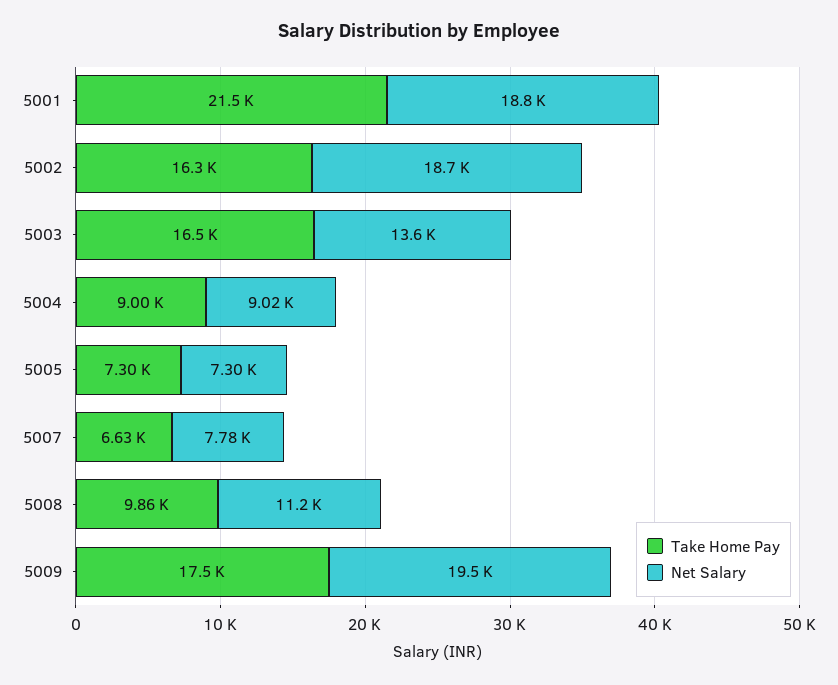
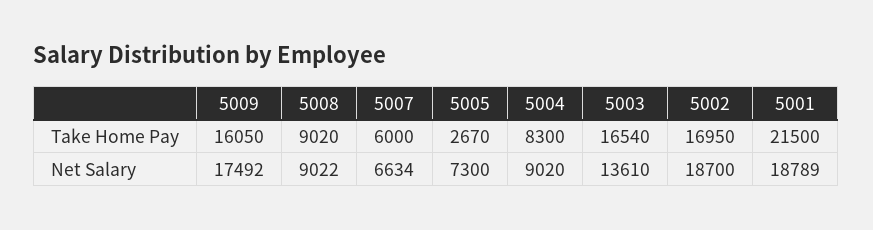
Take Home Pay, 5002: 16300 -> 16950
Take Home Pay, 5004: 9000 -> 8300
Take Home Pay, 5005: 7300 -> 2670
Take Home Pay, 5007: 6630 -> 6000
Net Salary, 5007: 7780 -> 6634
Take Home Pay, 5008: 9860 -> 9020
Net Salary, 5008: 11200 -> 9022
Take Home Pay, 5009: 17500 -> 16050
Net Salary, 5009: 19500 -> 17492

